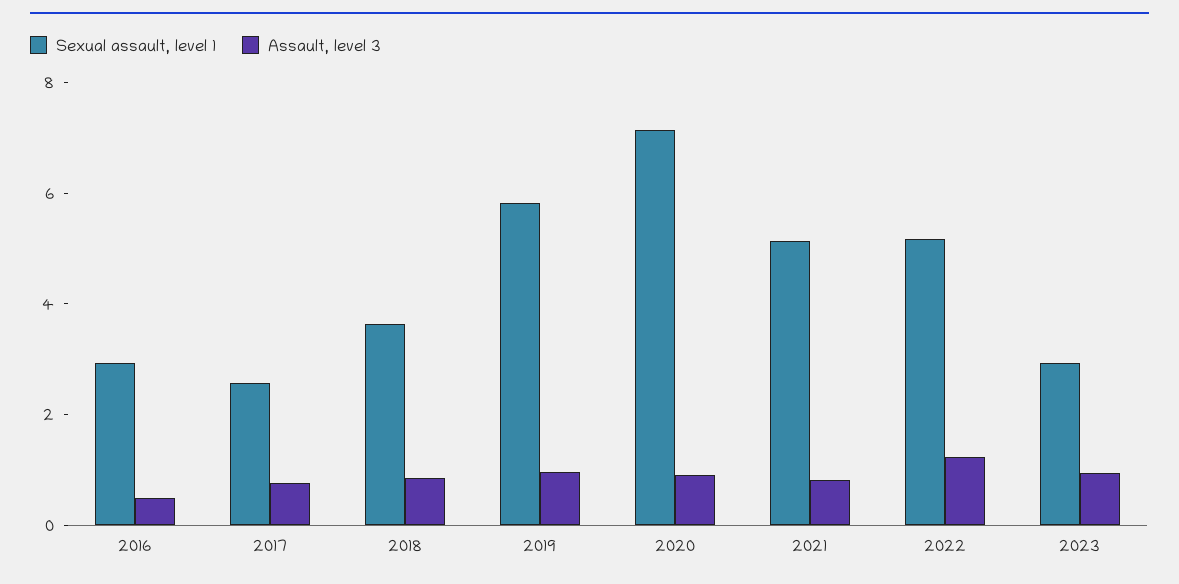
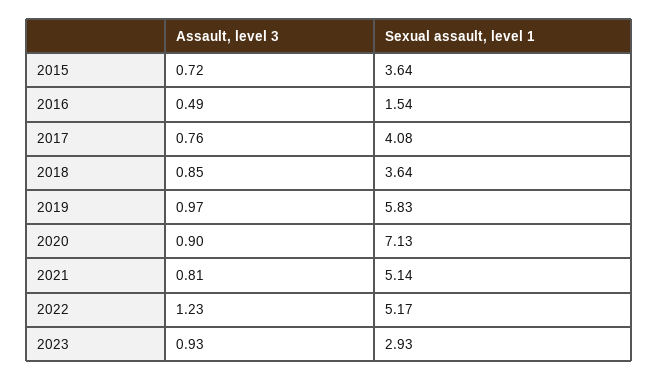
Sexual assault, level 1, 2016: 3 -> 1.54
Sexual assault, level 1, 2017: 2.5 -> 4.08
Assault, level 3, 2015: none -> 0.72
Sexual assault, level 1, 2015: none -> 3.64

